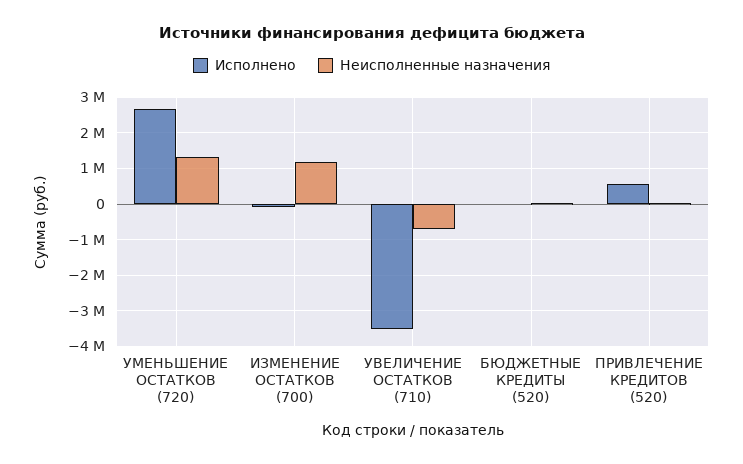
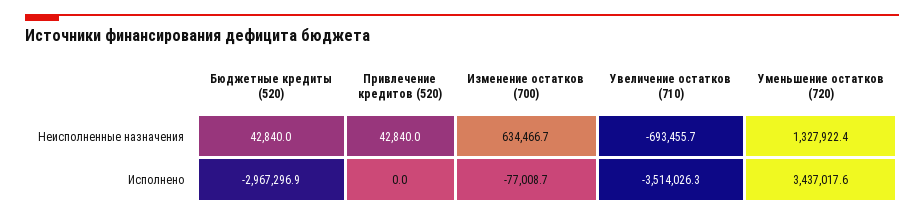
Исполнено, УМЕНЬШЕНИЕ ОСТАТКОВ (720): 2600000 -> 3437017.6
Неисполненные назначения, ИЗМЕНЕНИЕ ОСТАТКОВ (700): 1200000 -> 634466.7
Исполнено, БЮДЖЕТНЫЕ КРЕДИТЫ (520): 0 -> -2967296.9
Исполнено, ПРИВЛЕЧЕНИЕ КРЕДИТОВ (520): 600000 -> 0

